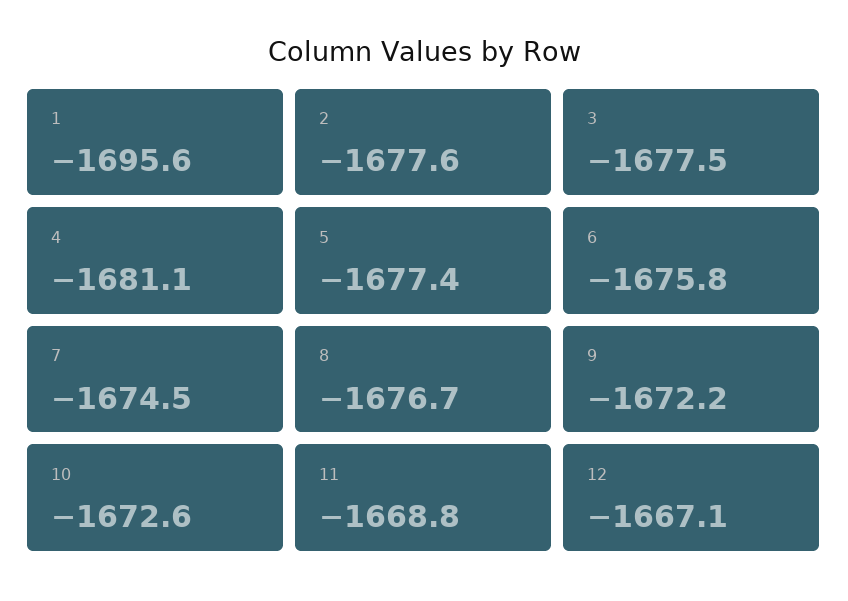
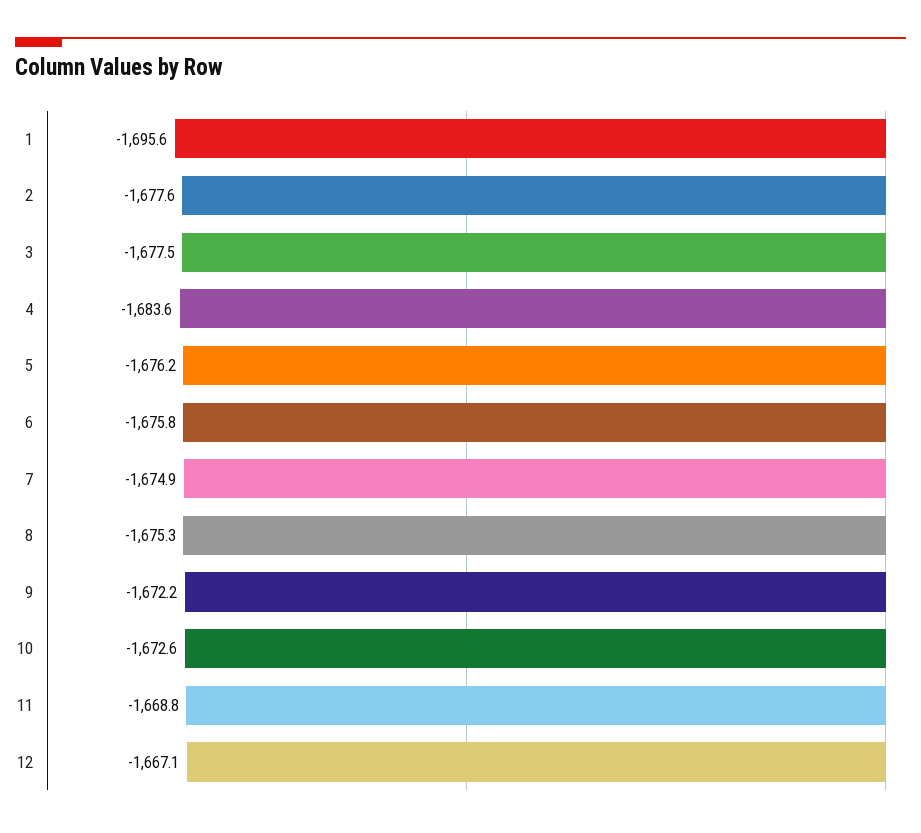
4: -1681.1 -> -1683.6
5: -1677.4 -> -1676.2
7: -1674.5 -> -1674.9
8: -1676.7 -> -1675.3

